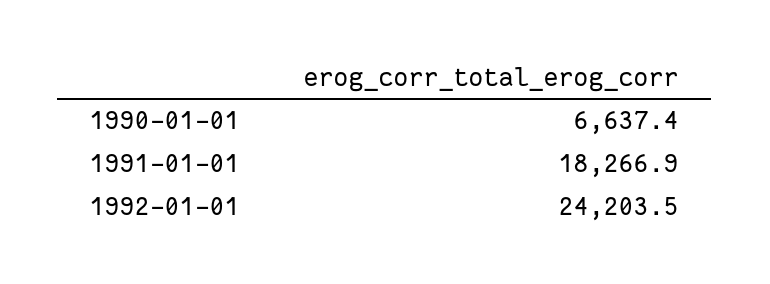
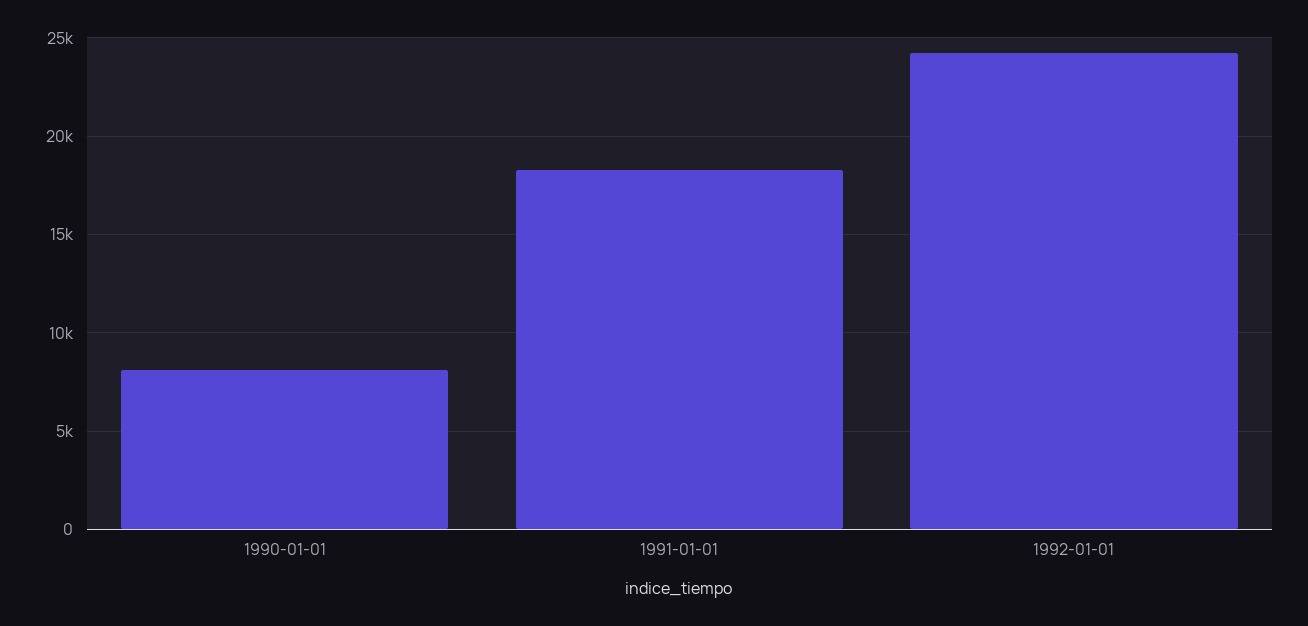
1990-01-01: 6637.4 -> 8000

